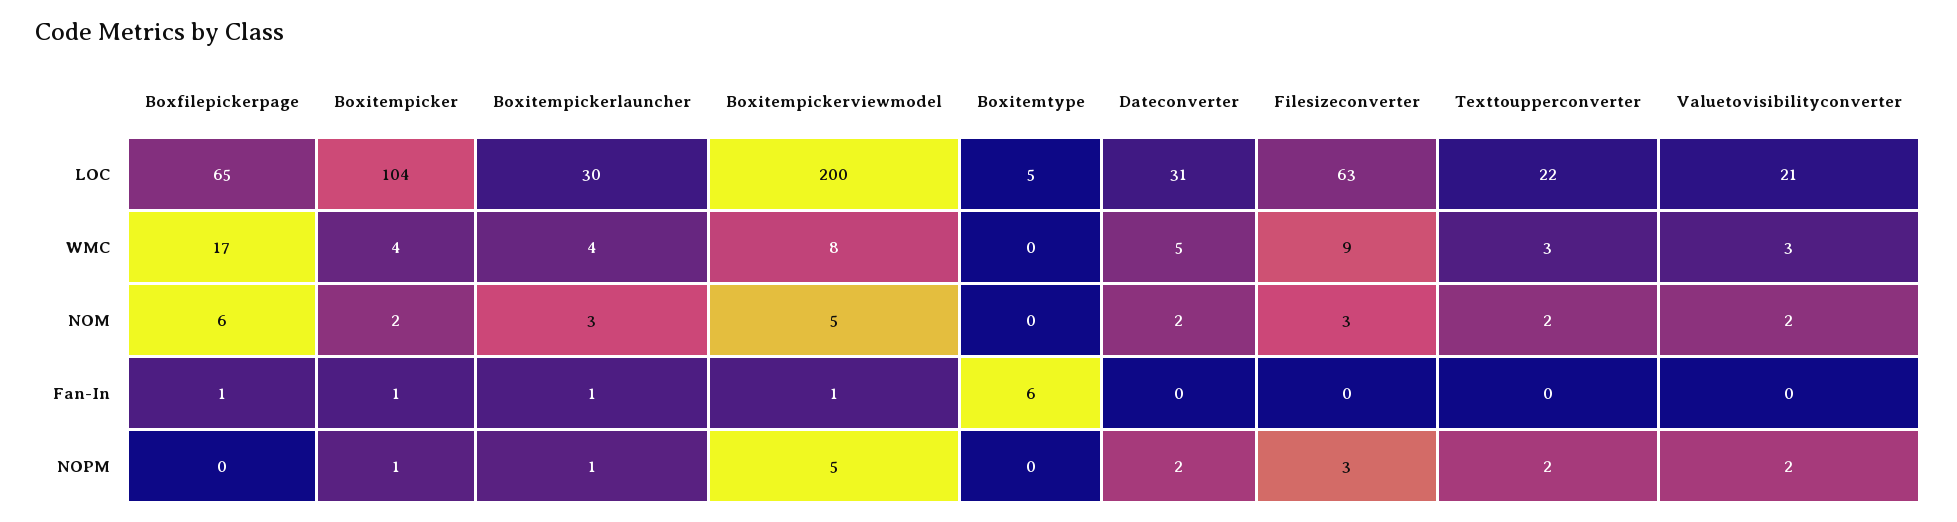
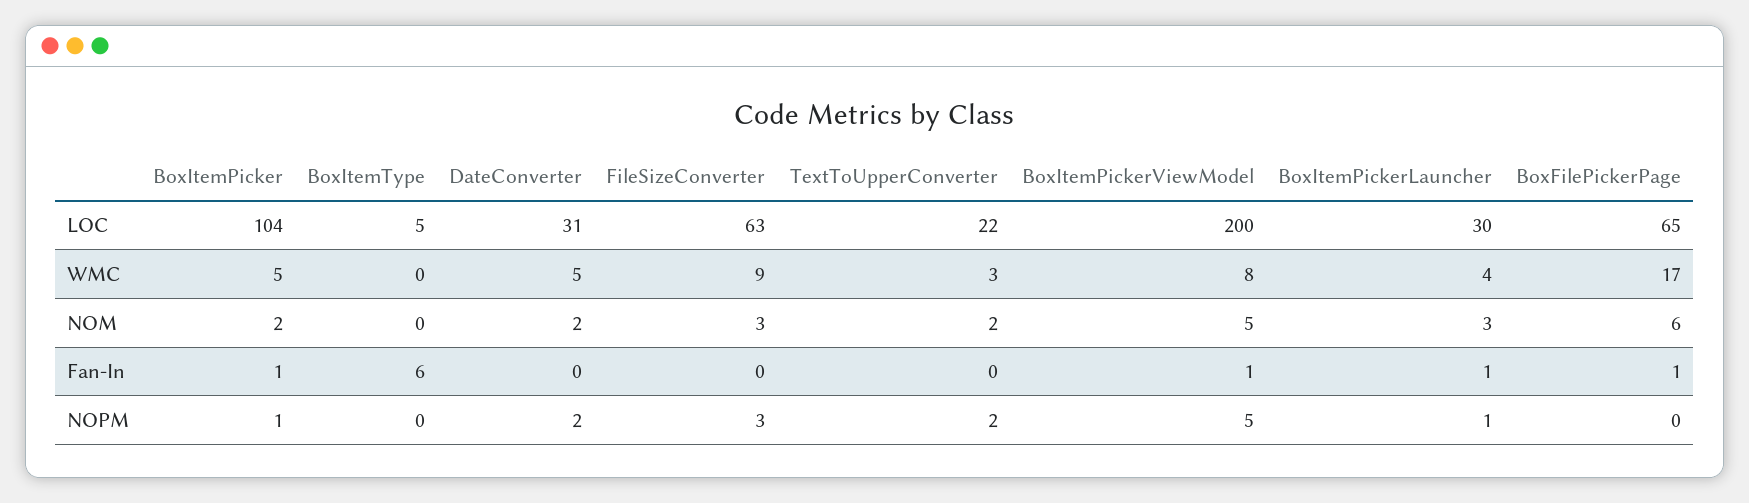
Valuetovisibilityconverter, LOC: 21 -> none
Boxitempicker, WMC: 4 -> 5
Valuetovisibilityconverter, WMC: 3 -> none
Valuetovisibilityconverter, NOM: 2 -> none
Valuetovisibilityconverter, Fan-In: 0 -> none
Valuetovisibilityconverter, NOPM: 2 -> none

